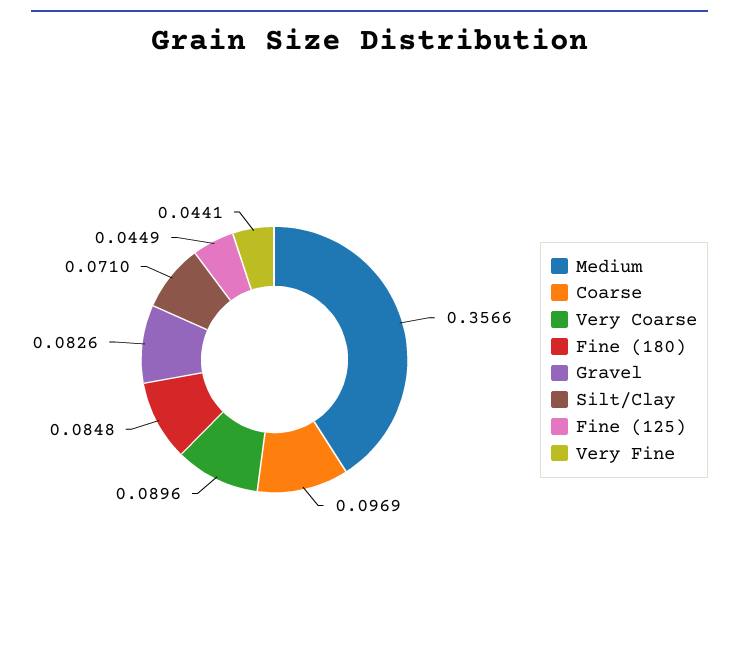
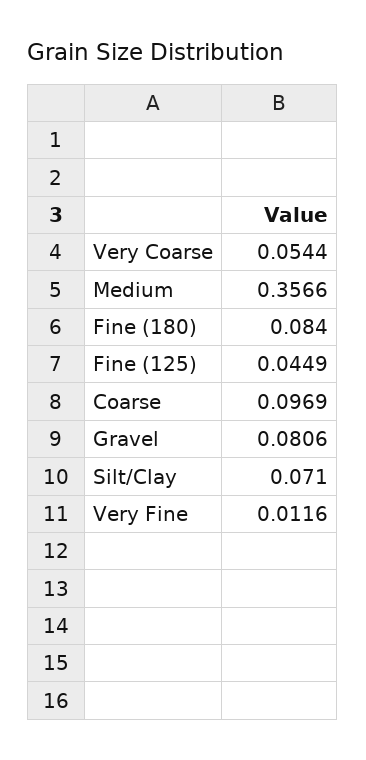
Very Coarse: 0.0896 -> 0.0544
Fine (180): 0.0848 -> 0.084
Gravel: 0.0826 -> 0.0806
Very Fine: 0.0441 -> 0.0116

